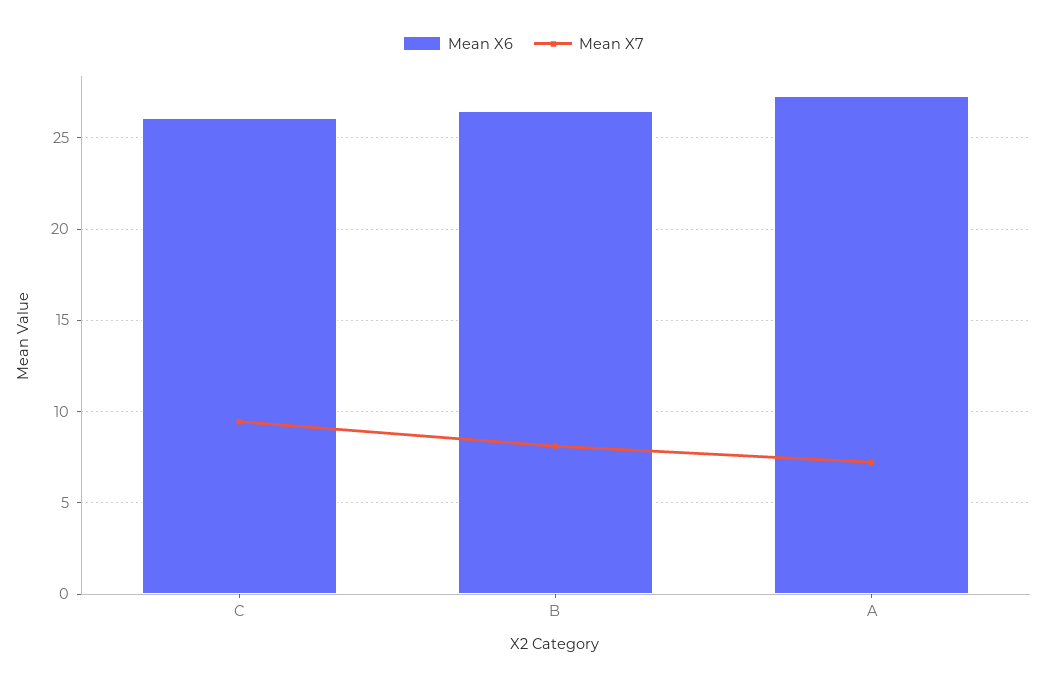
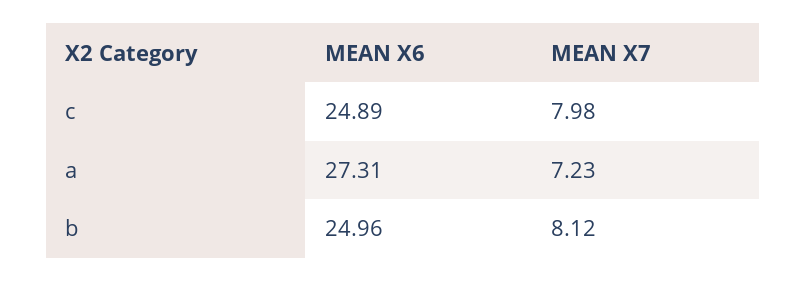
Mean X6, C: 26 -> 24.89
Mean X7, C: 9.5 -> 7.98
Mean X6, B: 26.5 -> 24.96

